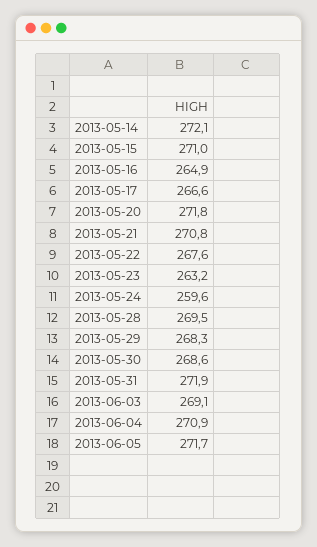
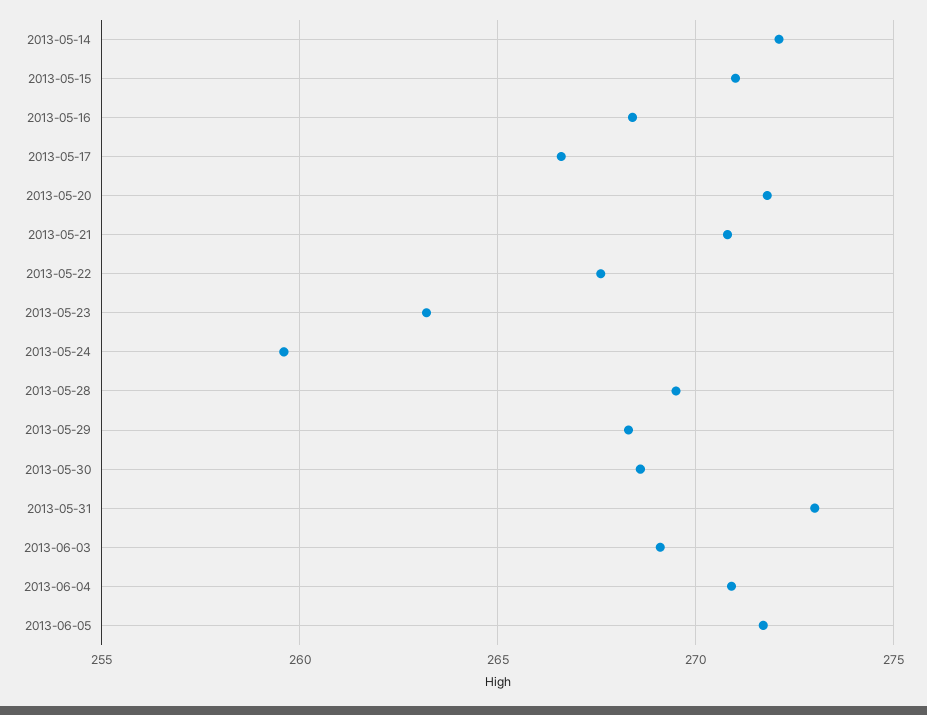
2013-05-16: 264.9 -> 268.5
2013-05-31: 271.9 -> 273

